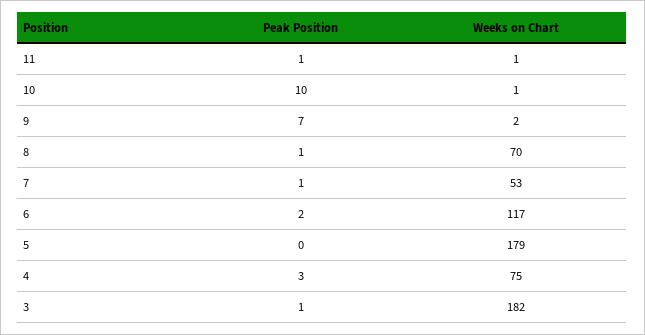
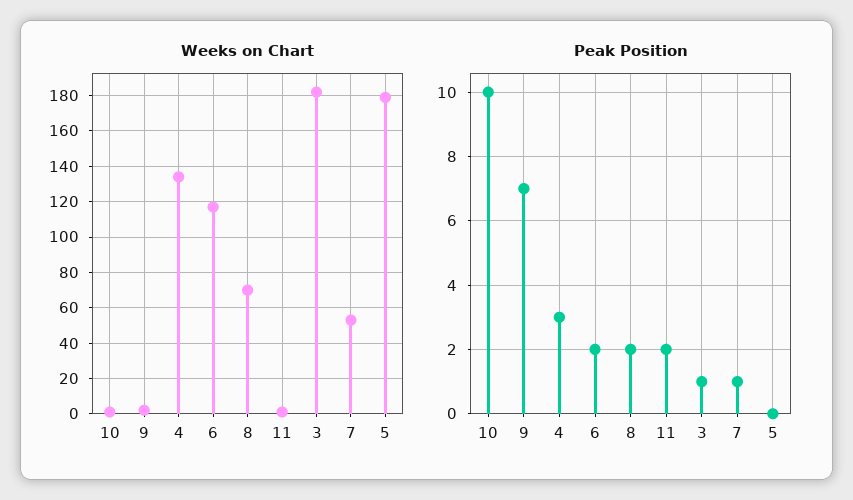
Peak Position, 11: 1 -> 2
Peak Position, 8: 1 -> 2
Weeks on Chart, 4: 75 -> 135

